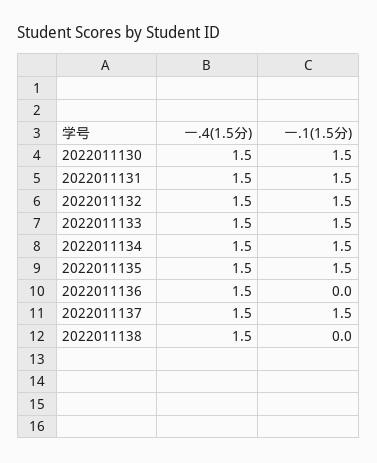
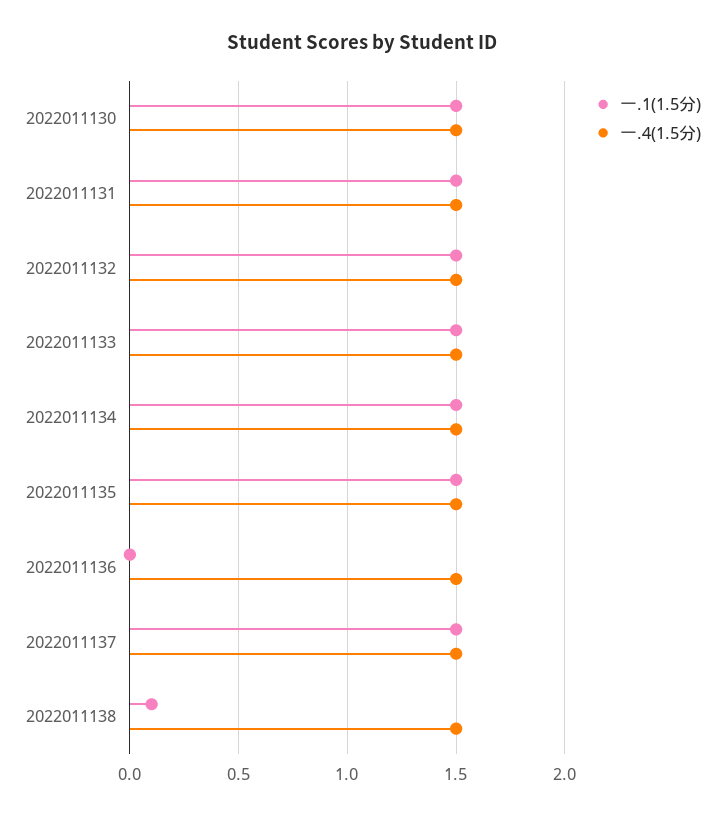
一.1(1.5分), 2022011138: 0 -> 0.1

